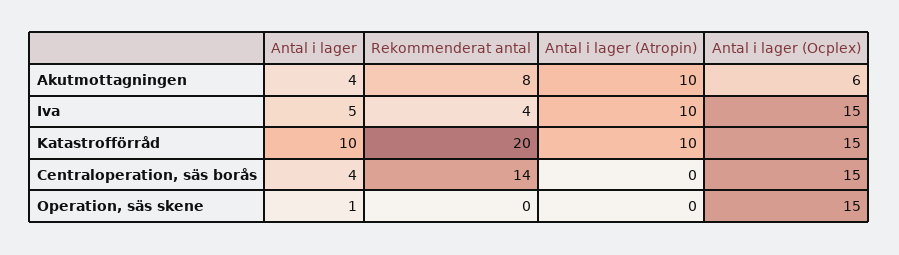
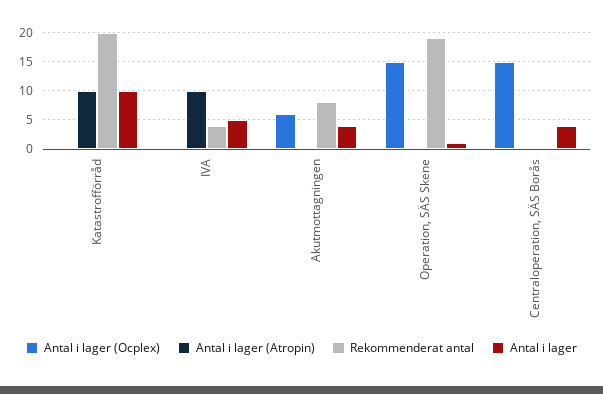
Antal i lager (Atropin), Akutmottagningen: 10 -> 0
Antal i lager (Ocplex), Iva: 15 -> 0
Antal i lager (Ocplex), Katastrofförråd: 15 -> 0
Rekommenderat antal, Centraloperation, säs borås: 14 -> 0
Rekommenderat antal, Operation, säs skene: 0 -> 20

